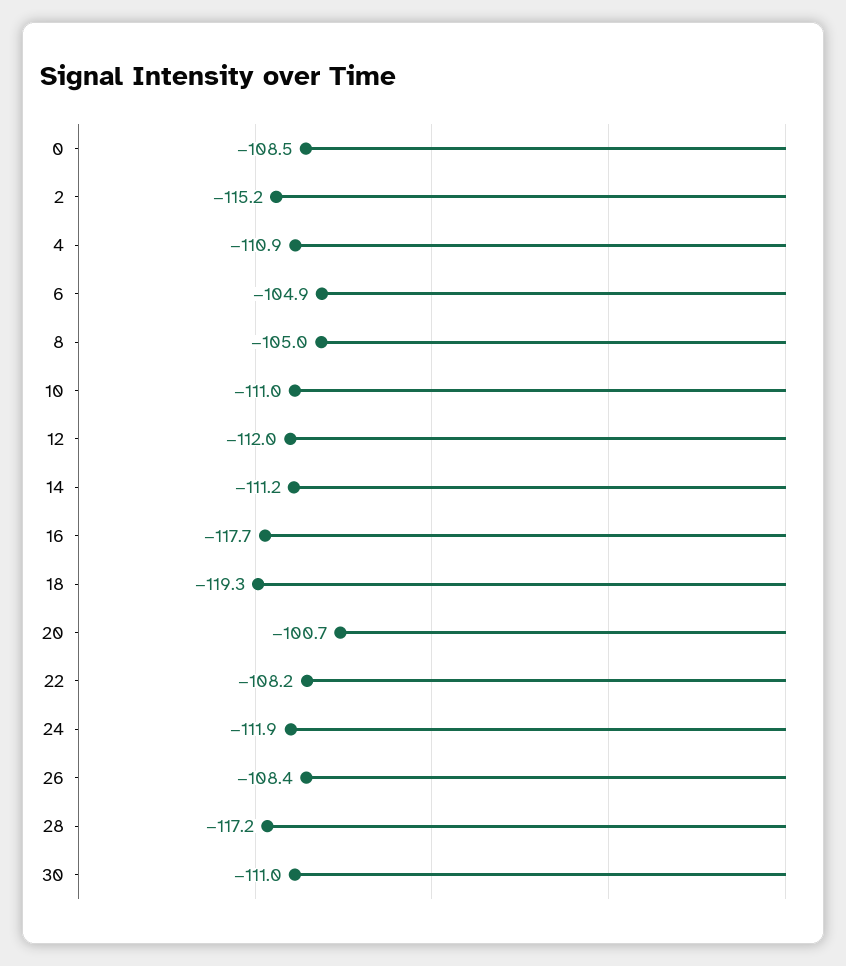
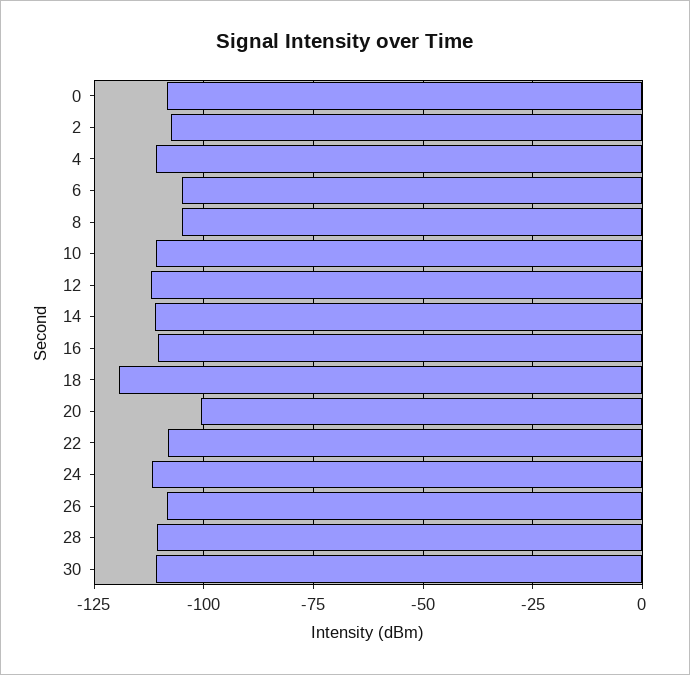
2: -115.2 -> -107.5
16: -117.7 -> -110
28: -117.2 -> -110

